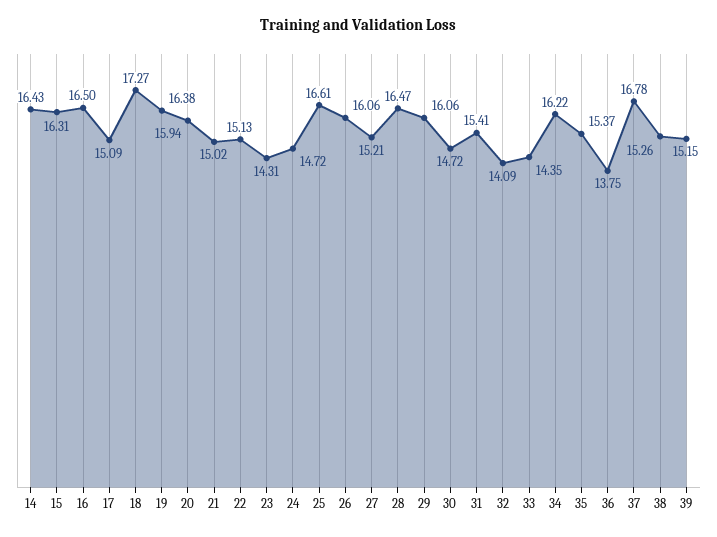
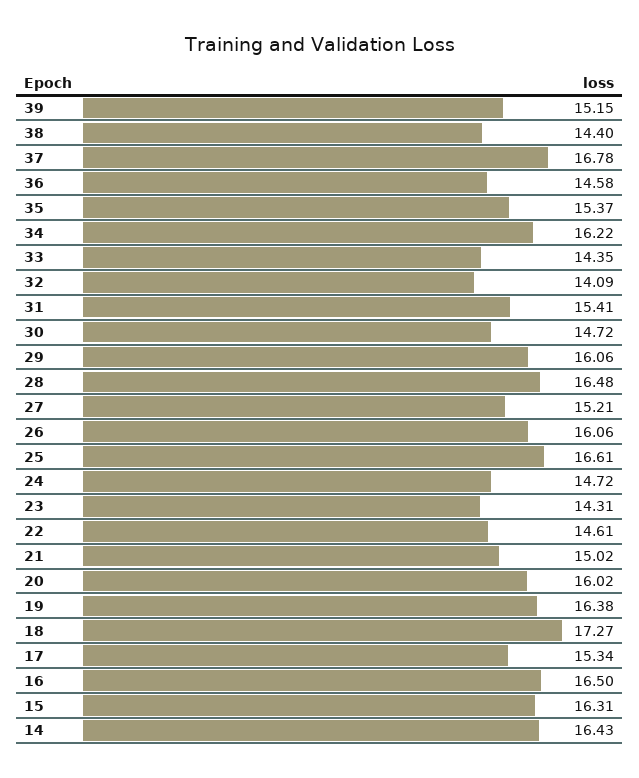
17: 15.09 -> 15.34
20: 15.94 -> 16.02
22: 15.13 -> 14.61
28: 16.47 -> 16.48
36: 13.75 -> 14.58
38: 15.26 -> 14.4

